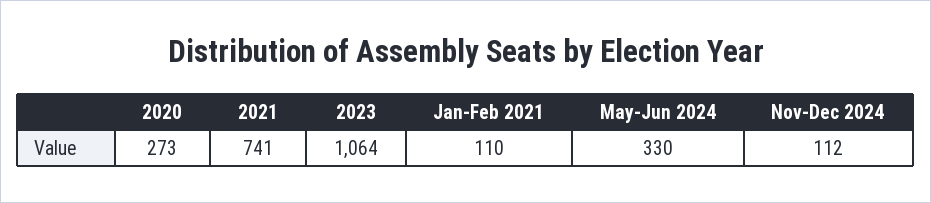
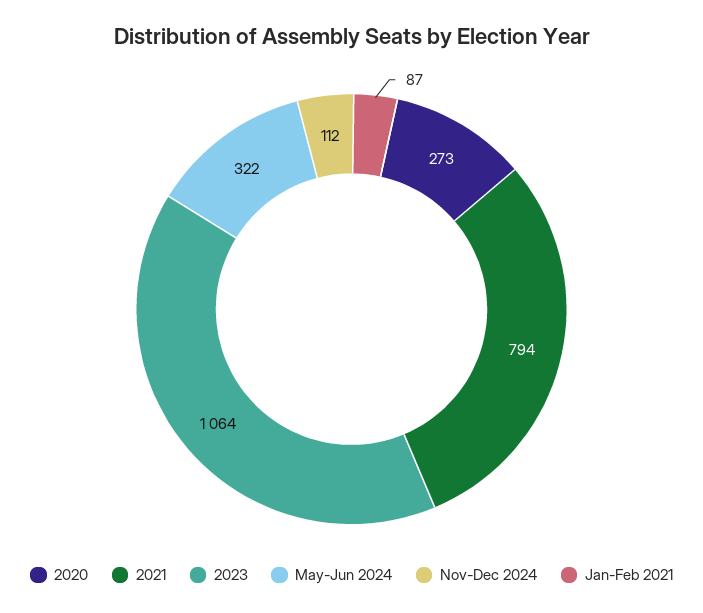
2021: 741 -> 794
Jan-Feb 2021: 110 -> 87
May-Jun 2024: 330 -> 322

